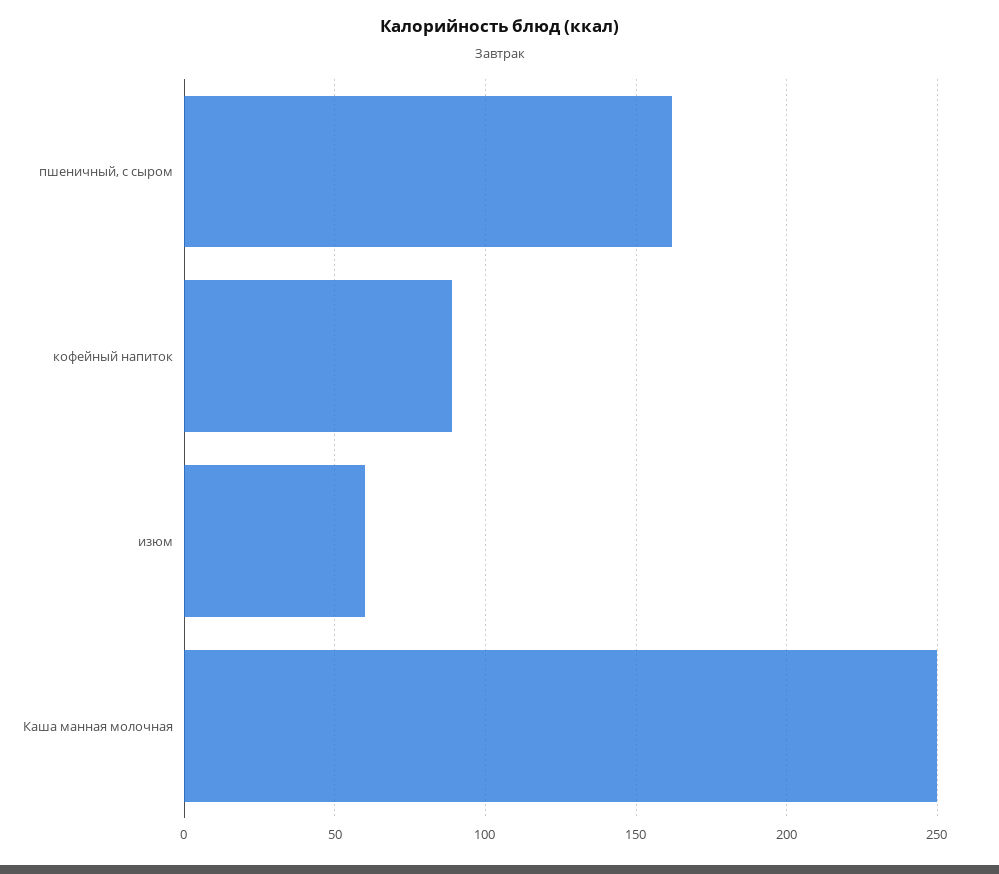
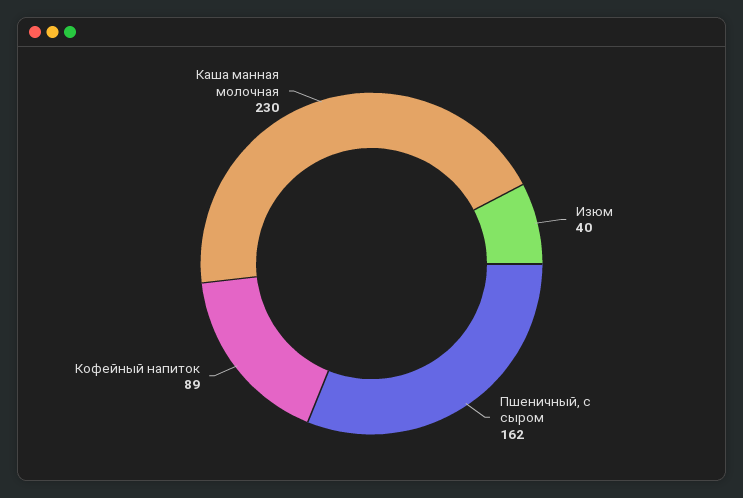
изюм: 60 -> 40
Каша манная молочная: 250 -> 230

